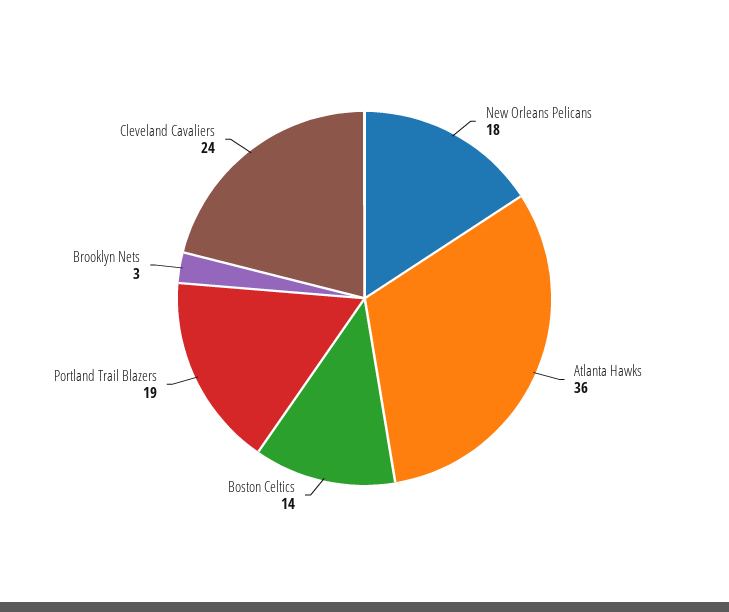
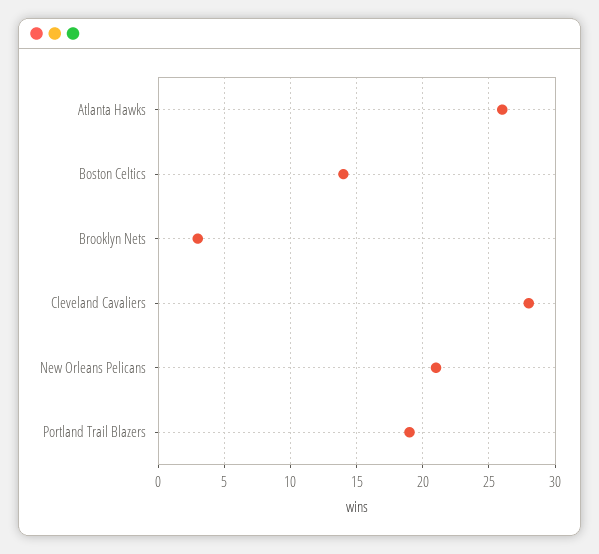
New Orleans Pelicans: 18 -> 21
Atlanta Hawks: 36 -> 26
Cleveland Cavaliers: 24 -> 28

